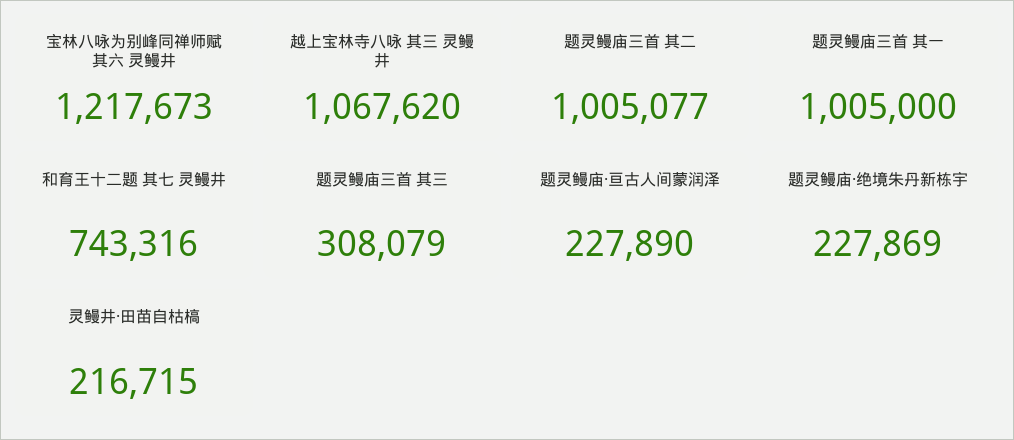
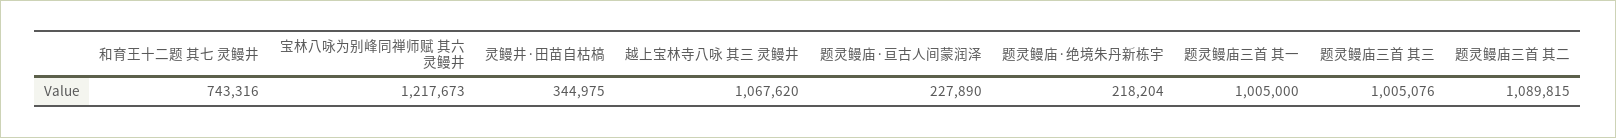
题灵鳗庙三首 其二: 1005077 -> 1089815
题灵鳗庙三首 其三: 308079 -> 1005076
题灵鳗庙·绝境朱丹新栋宇: 227869 -> 218204
灵鳗井·田苗自枯槁: 216715 -> 344975

